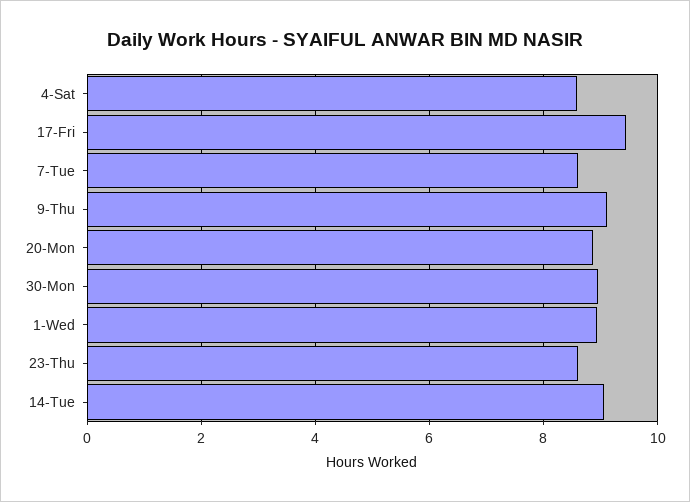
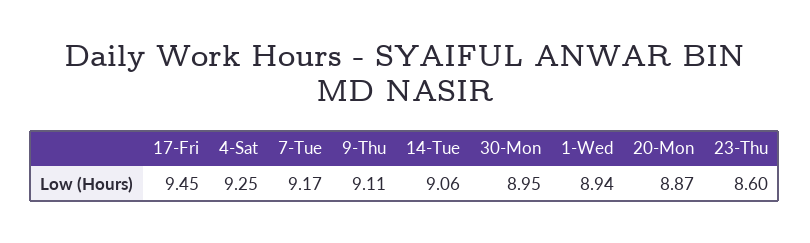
4-Sat: 8.6 -> 9.25
7-Tue: 8.6 -> 9.17

